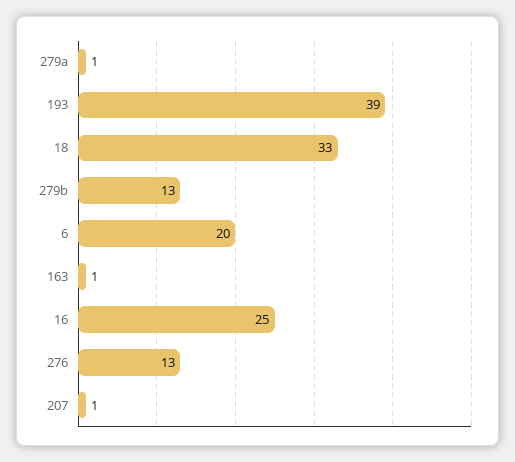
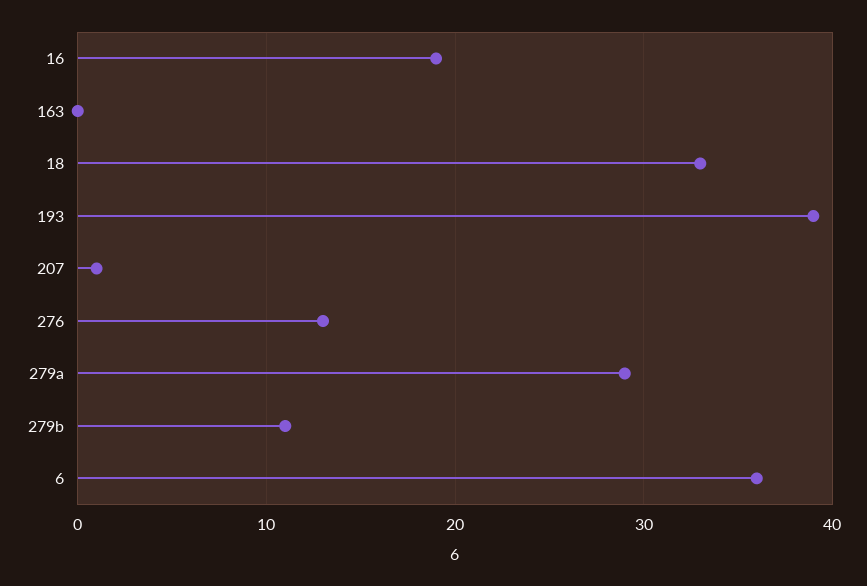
279a: 1 -> 29
279b: 13 -> 11
6: 20 -> 36
163: 1 -> 0
16: 25 -> 19

